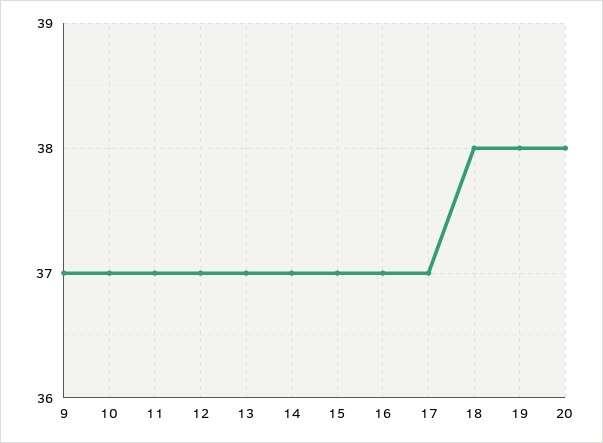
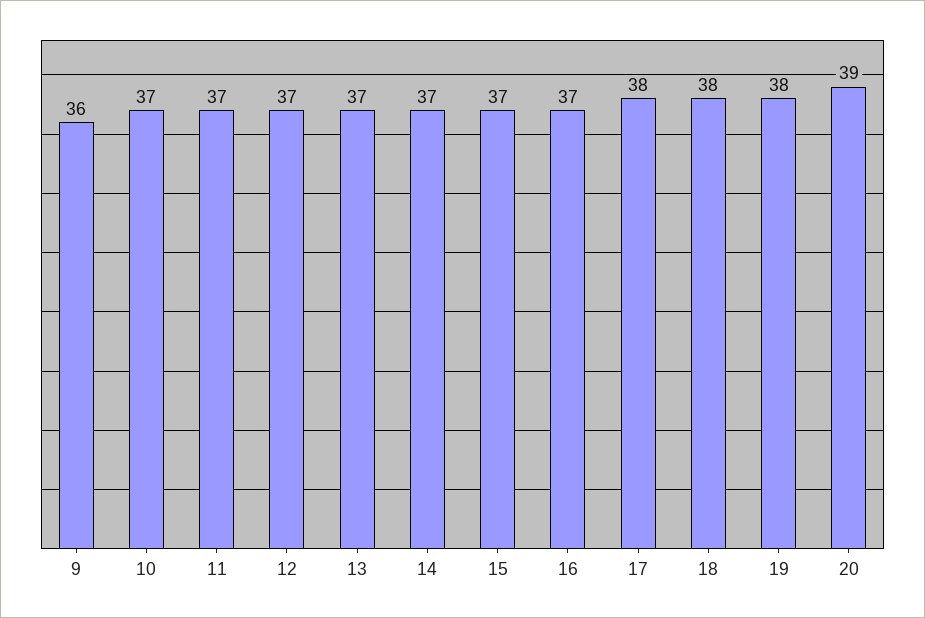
9: 37 -> 36
17: 37 -> 38
20: 38 -> 39

